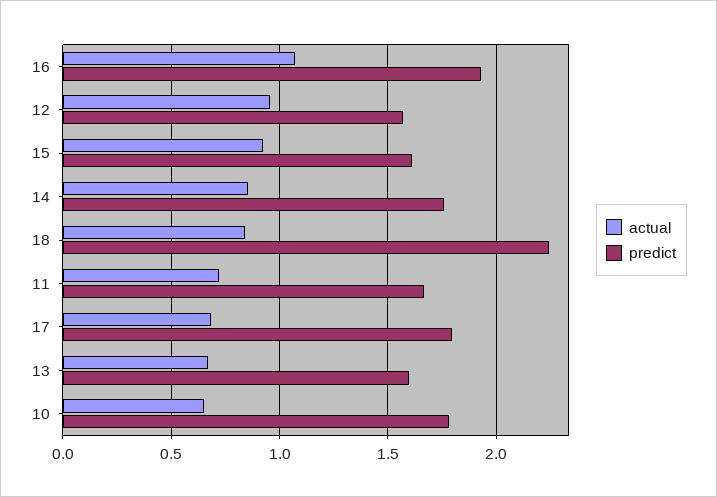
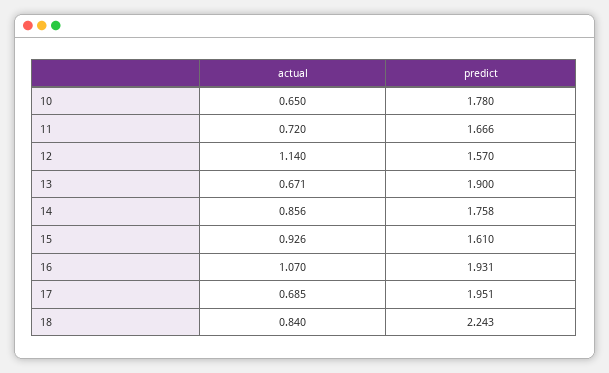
actual, 12: 0.95 -> 1.14
predict, 17: 1.8 -> 1.951
predict, 13: 1.6 -> 1.9

